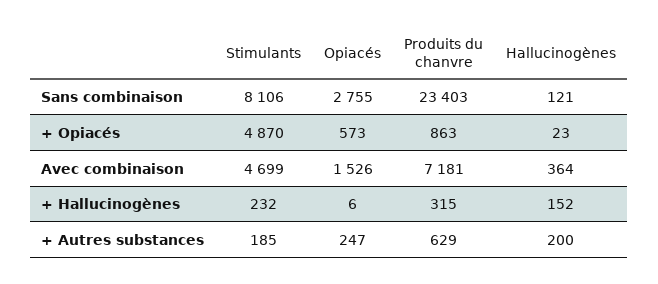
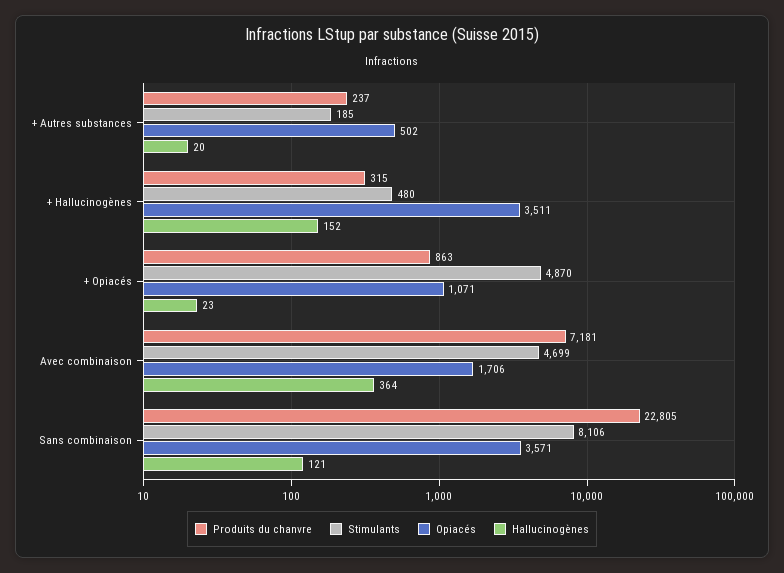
Opiacés, Sans combinaison: 2755 -> 3571
Produits du chanvre, Sans combinaison: 23403 -> 22805
Opiacés, + Opiacés: 573 -> 1071
Opiacés, Avec combinaison: 1526 -> 1706
Stimulants, + Hallucinogènes: 232 -> 480
Opiacés, + Hallucinogènes: 6 -> 3511
Opiacés, + Autres substances: 247 -> 502
Produits du chanvre, + Autres substances: 629 -> 237
Hallucinogènes, + Autres substances: 200 -> 20

